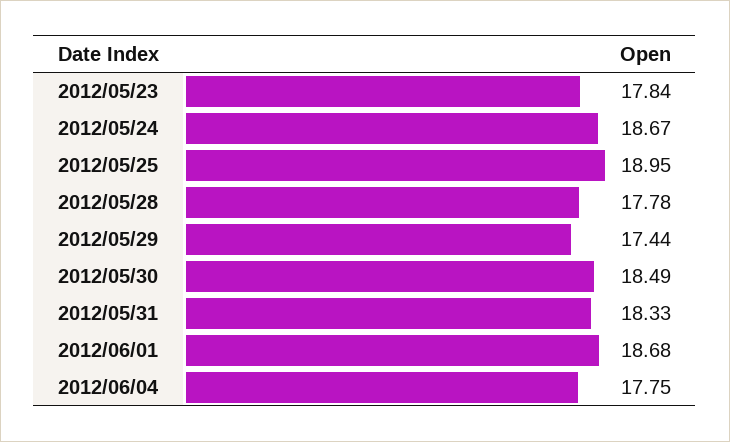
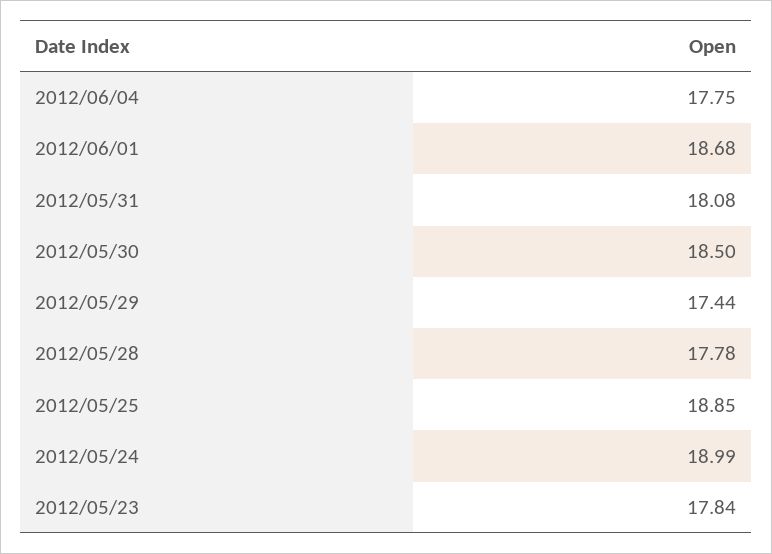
2012/05/24: 18.67 -> 18.99
2012/05/25: 18.95 -> 18.85
2012/05/30: 18.49 -> 18.5
2012/05/31: 18.33 -> 18.08

